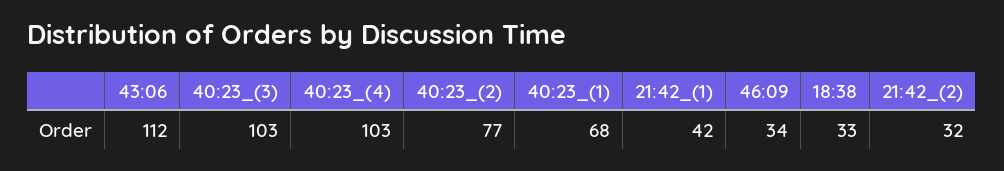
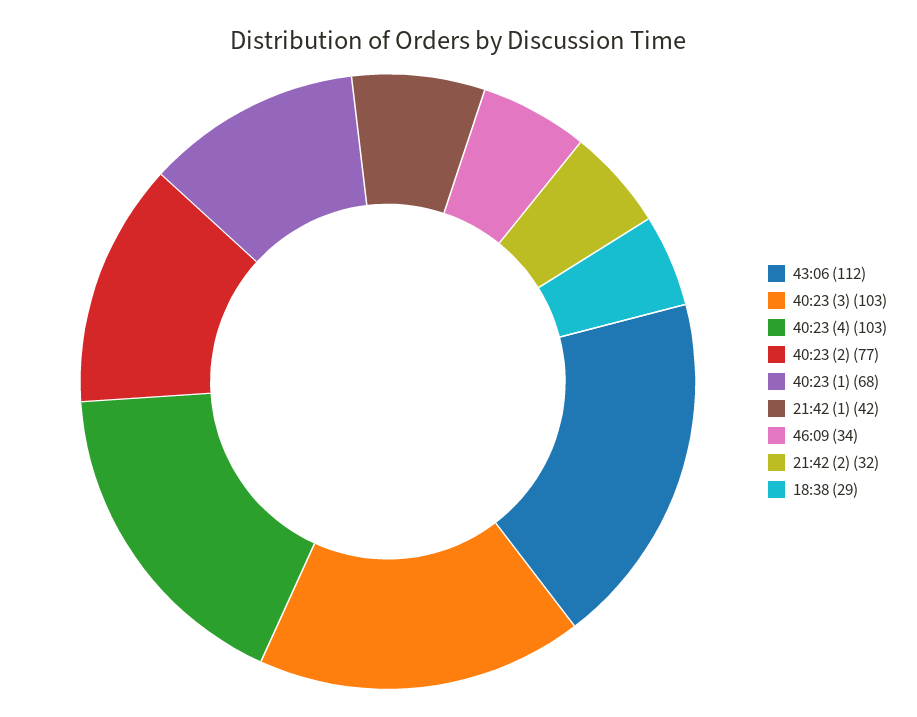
18:38: 33 -> 29

